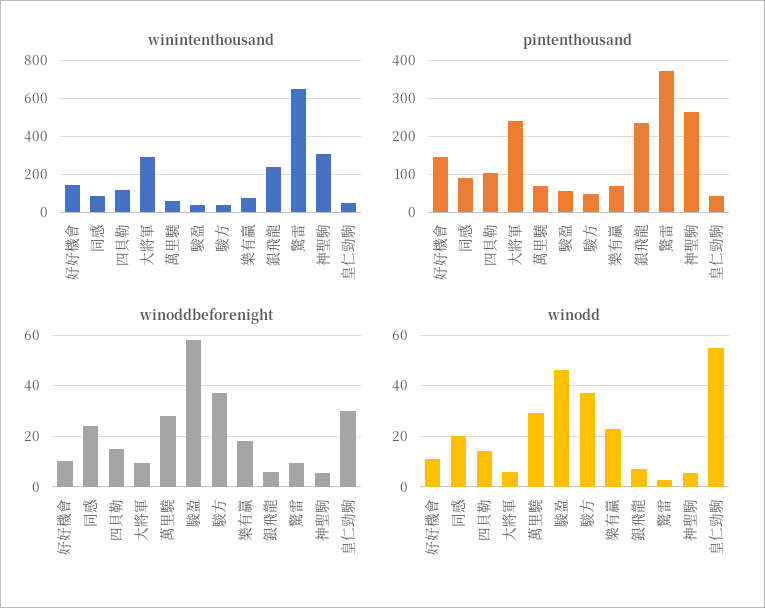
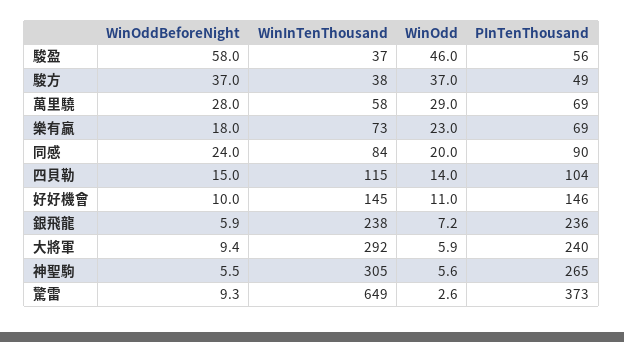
winintenthousand, 皇仁勁駒: 50 -> none
pintenthousand, 皇仁勁駒: 40 -> none
winoddbeforenight, 皇仁勁駒: 30 -> none
winodd, 皇仁勁駒: 55 -> none

